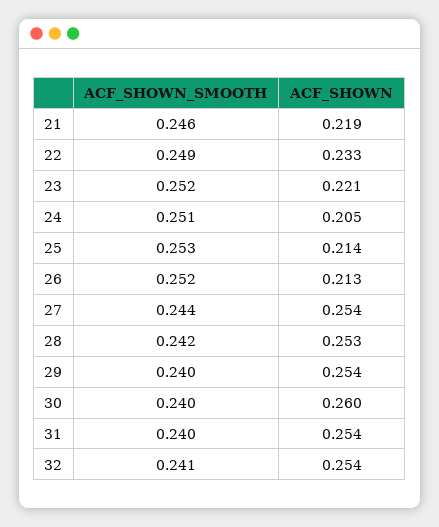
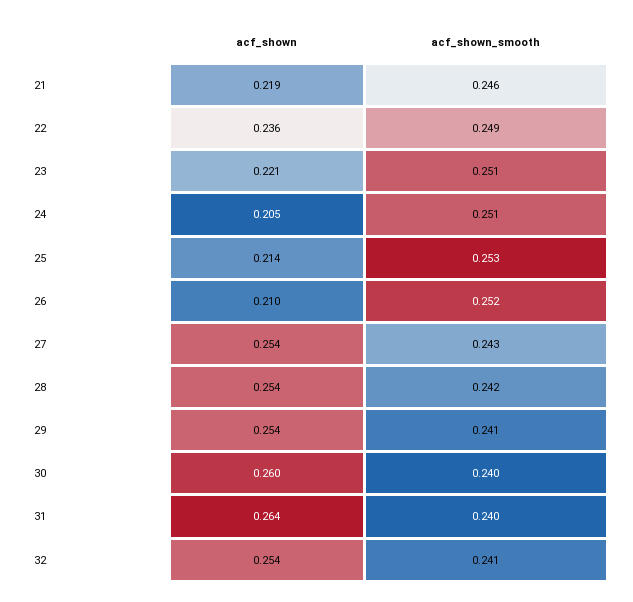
ACF_SHOWN, 22: 0.233 -> 0.236
ACF_SHOWN_SMOOTH, 23: 0.252 -> 0.251
ACF_SHOWN, 26: 0.213 -> 0.21
ACF_SHOWN_SMOOTH, 27: 0.244 -> 0.243
ACF_SHOWN, 28: 0.253 -> 0.254
ACF_SHOWN_SMOOTH, 29: 0.24 -> 0.241
ACF_SHOWN, 31: 0.254 -> 0.264

